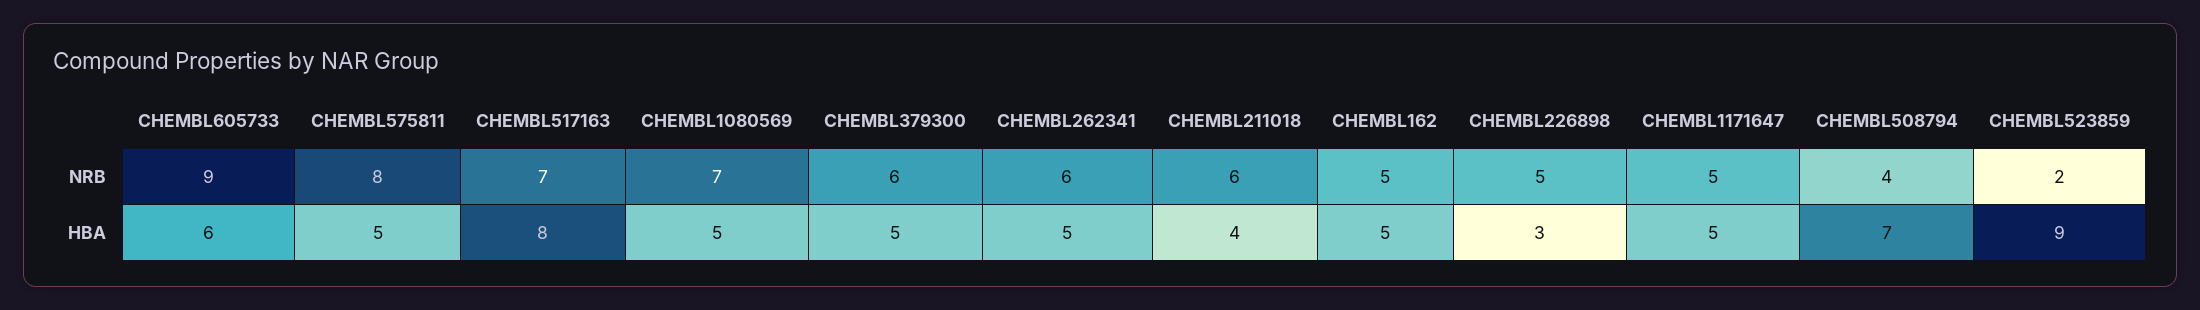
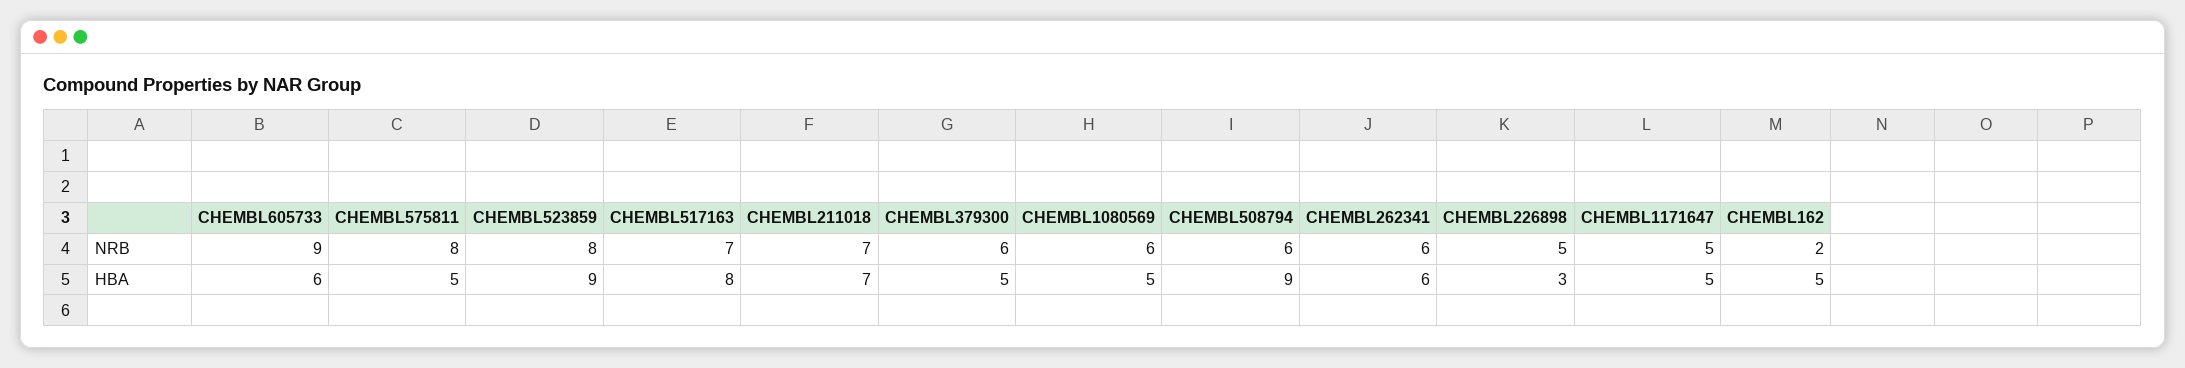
CHEMBL1080569, NRB: 7 -> 6
CHEMBL211018, NRB: 6 -> 7
CHEMBL162, NRB: 5 -> 2
CHEMBL508794, NRB: 4 -> 6
CHEMBL523859, NRB: 2 -> 8
CHEMBL262341, HBA: 5 -> 6
CHEMBL211018, HBA: 4 -> 7
CHEMBL508794, HBA: 7 -> 9

